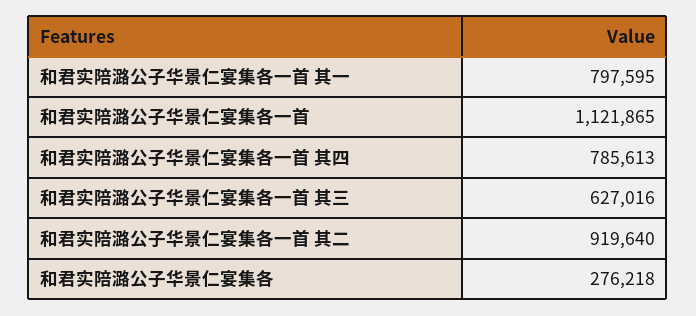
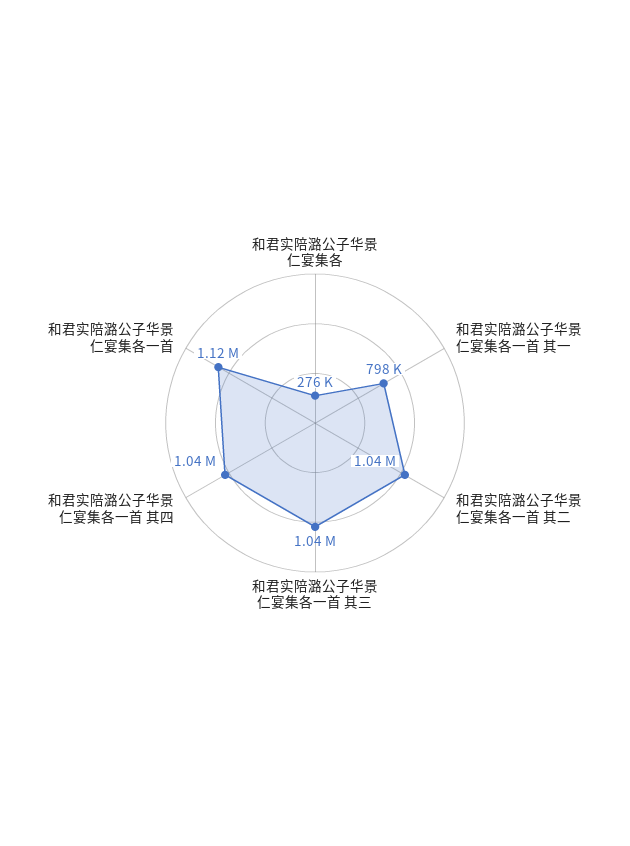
和君实陪潞公子华景仁宴集各一首 其四: 785613 -> 1040000
和君实陪潞公子华景仁宴集各一首 其三: 627016 -> 1040000
和君实陪潞公子华景仁宴集各一首 其二: 919640 -> 1040000

